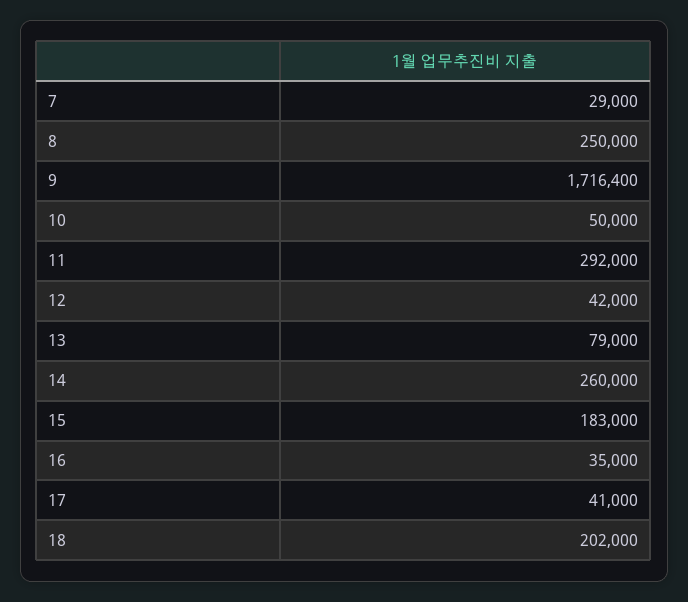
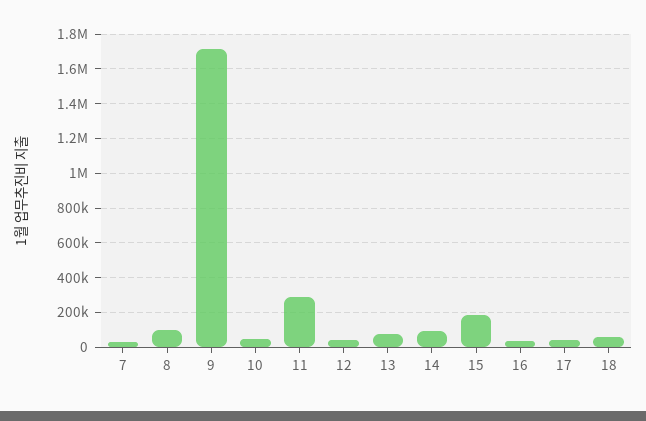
8: 250000 -> 100000
14: 260000 -> 100000
18: 202000 -> 50000

